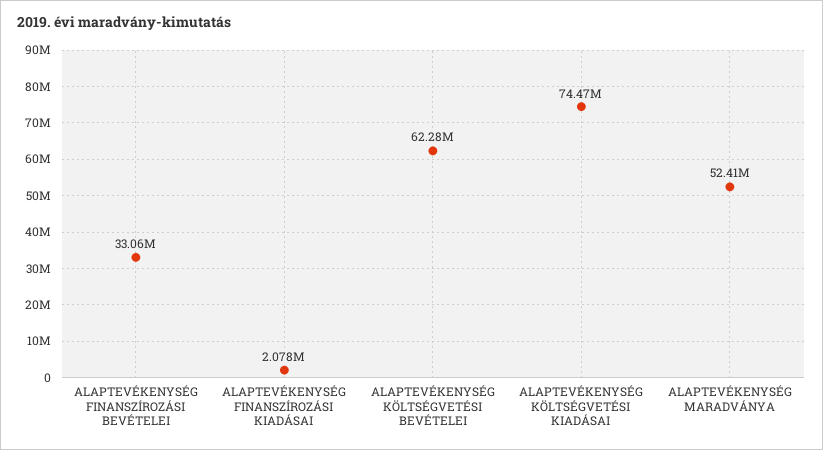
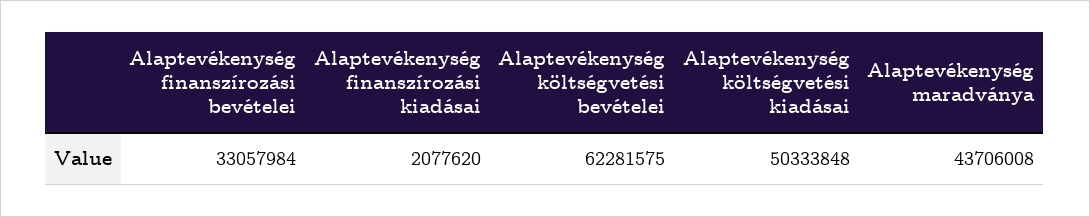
ALAPTEVÉKENYSÉG KÖLTSÉGVETÉSI KIADÁSAI: 74470000 -> 50333848
ALAPTEVÉKENYSÉG MARADVÁNYA: 52410000 -> 43706008

